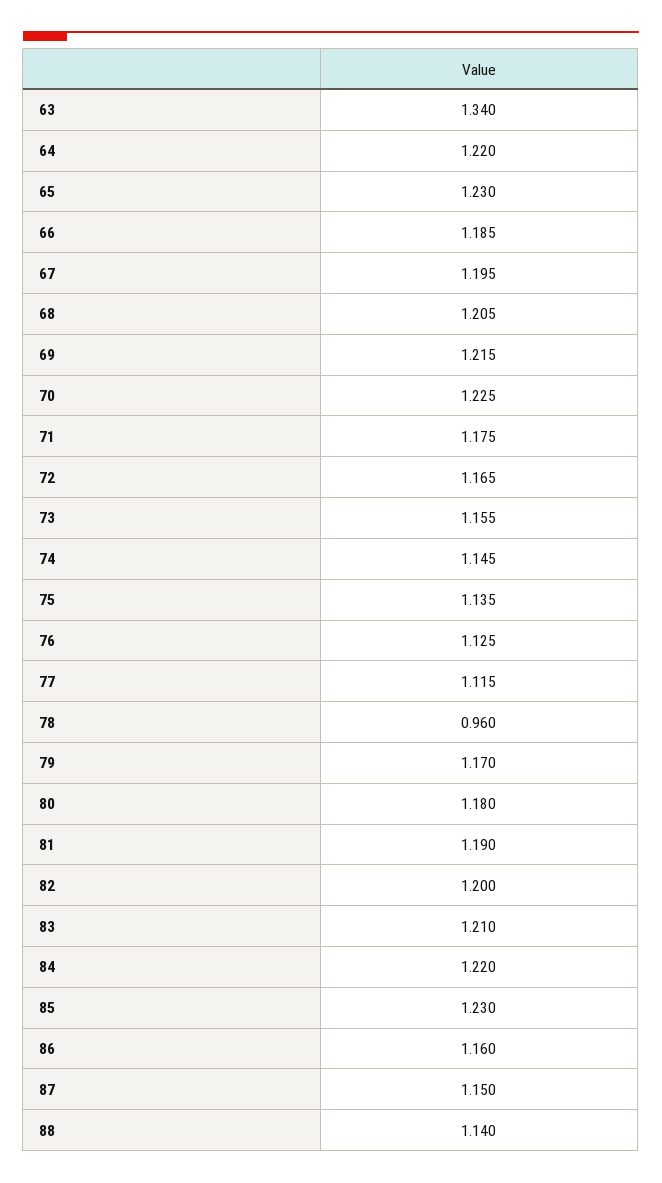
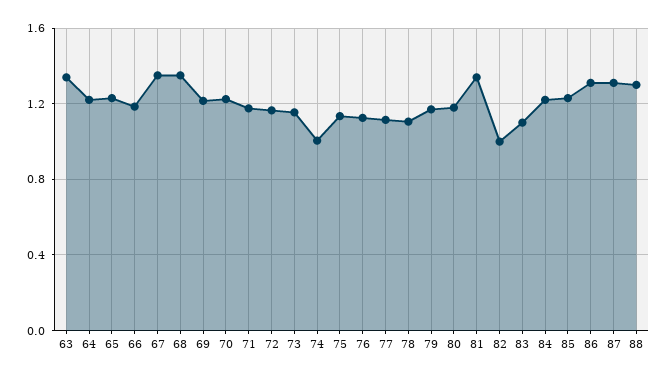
67: 1.195 -> 1.35
68: 1.205 -> 1.35
74: 1.145 -> 1
78: 0.96 -> 1.1
81: 1.19 -> 1.35
82: 1.2 -> 1
83: 1.21 -> 1.1
86: 1.16 -> 1.3
87: 1.15 -> 1.3
88: 1.14 -> 1.3

